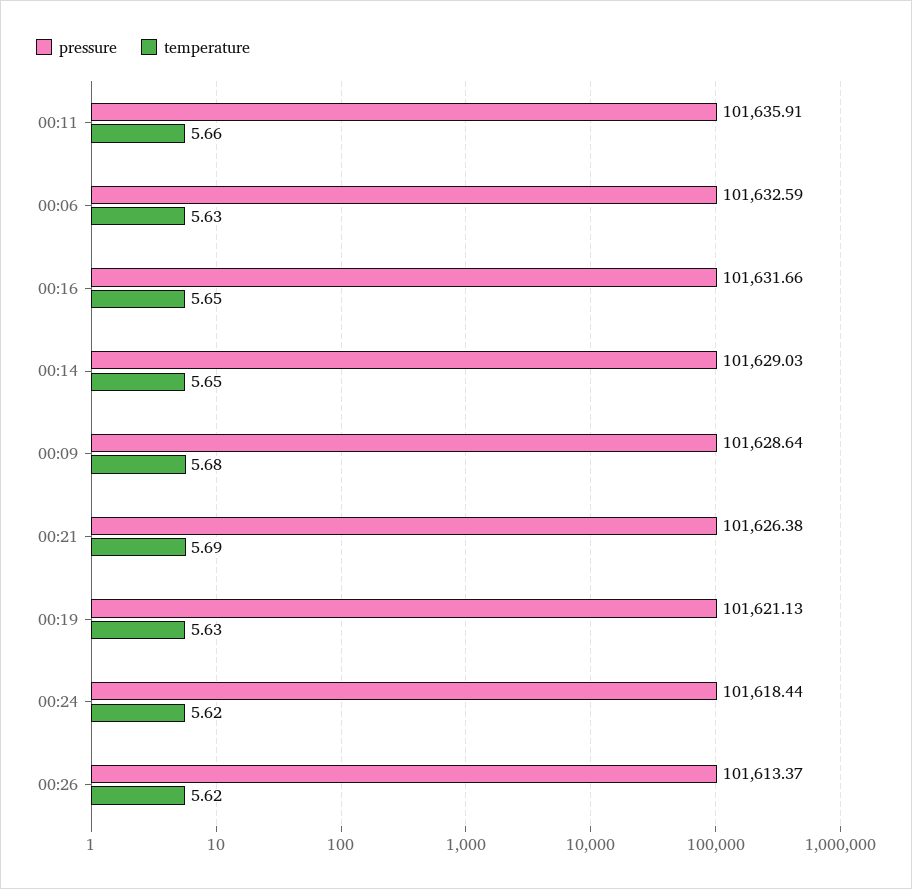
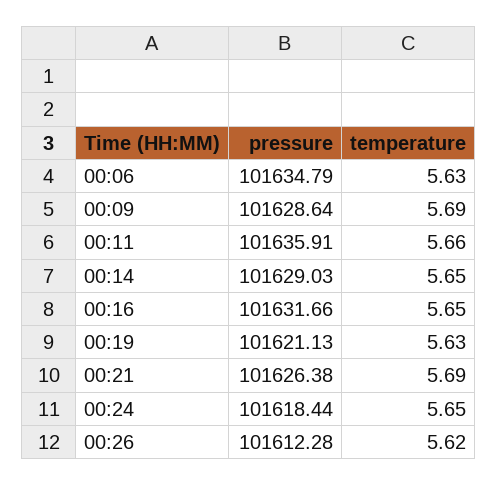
pressure, 00:06: 101632.59 -> 101634.79
temperature, 00:09: 5.68 -> 5.69
temperature, 00:24: 5.62 -> 5.65
pressure, 00:26: 101613.37 -> 101612.28

